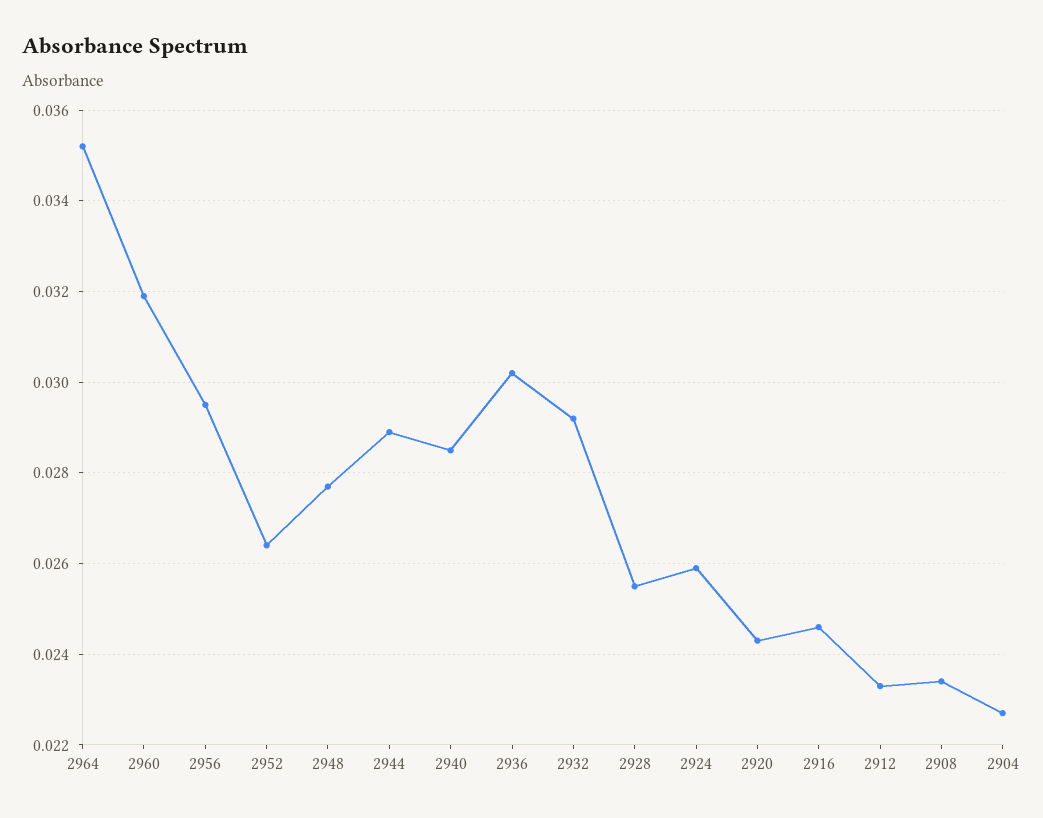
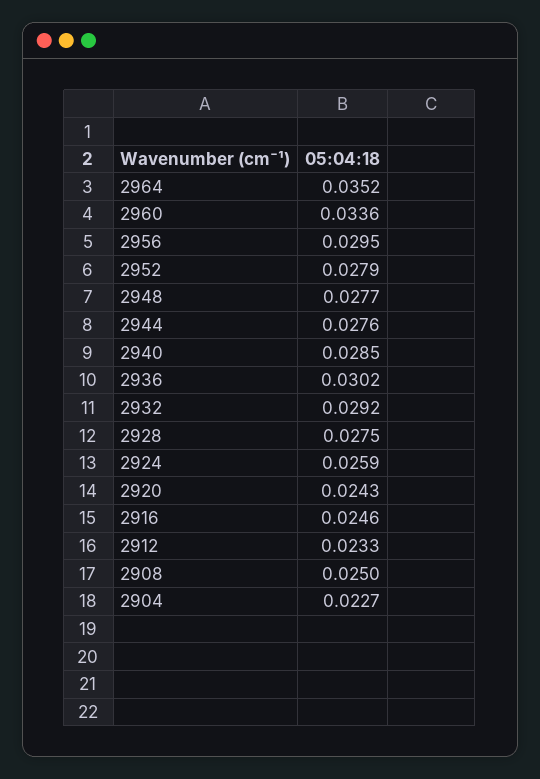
2960: 0.032 -> 0.0336
2952: 0.0265 -> 0.0279
2944: 0.029 -> 0.0276
2928: 0.0255 -> 0.0275
2908: 0.0235 -> 0.025

